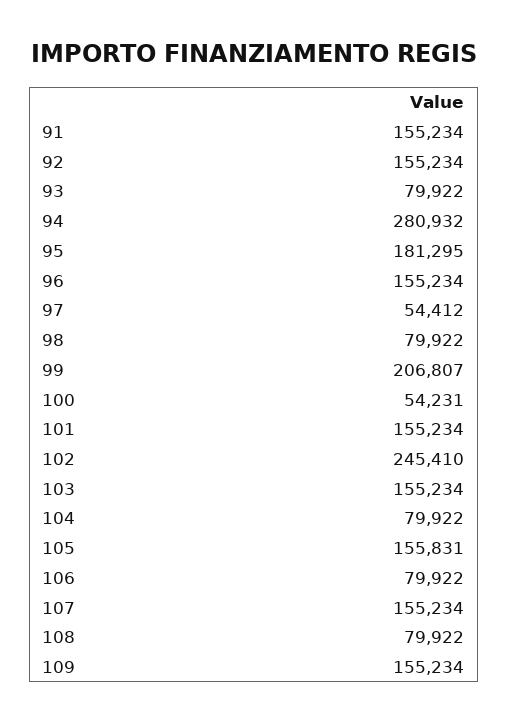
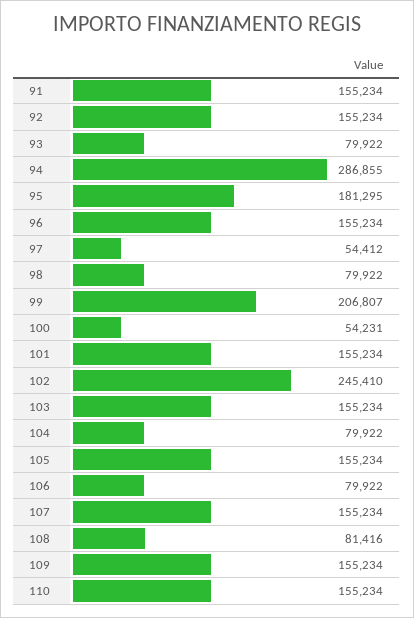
94: 280932 -> 286855
105: 155831 -> 155234
108: 79922 -> 81416
110: none -> 155234

